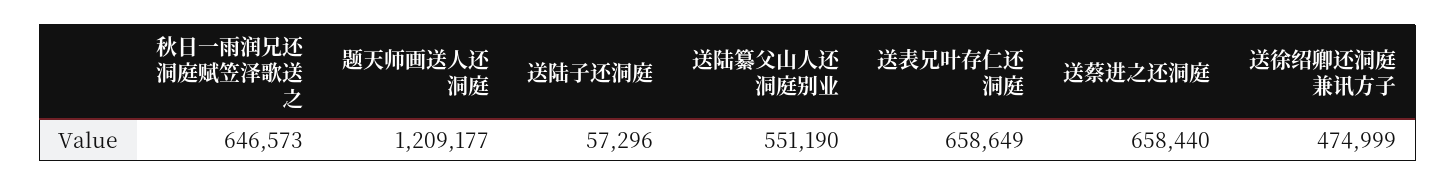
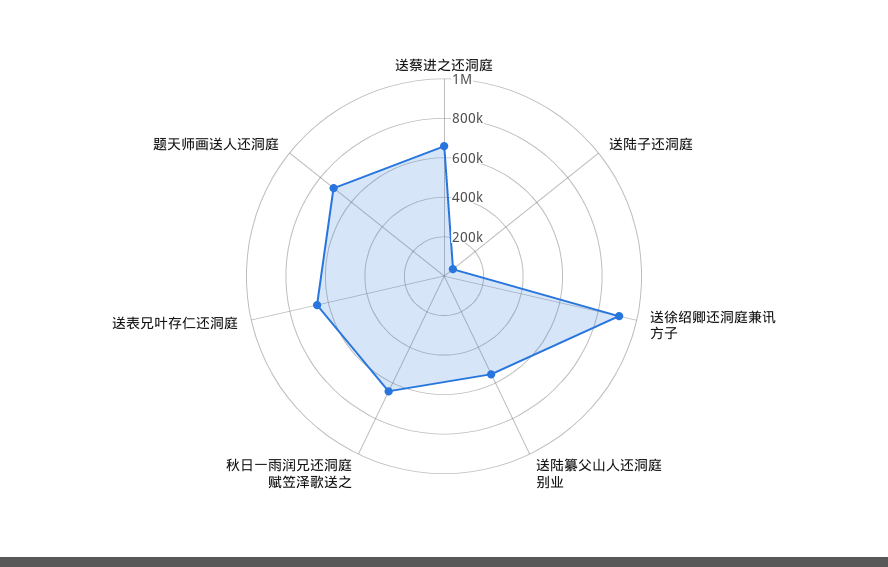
题天师画送人还洞庭: 1209177 -> 700000
送徐绍卿还洞庭兼讯方子: 474999 -> 900000

